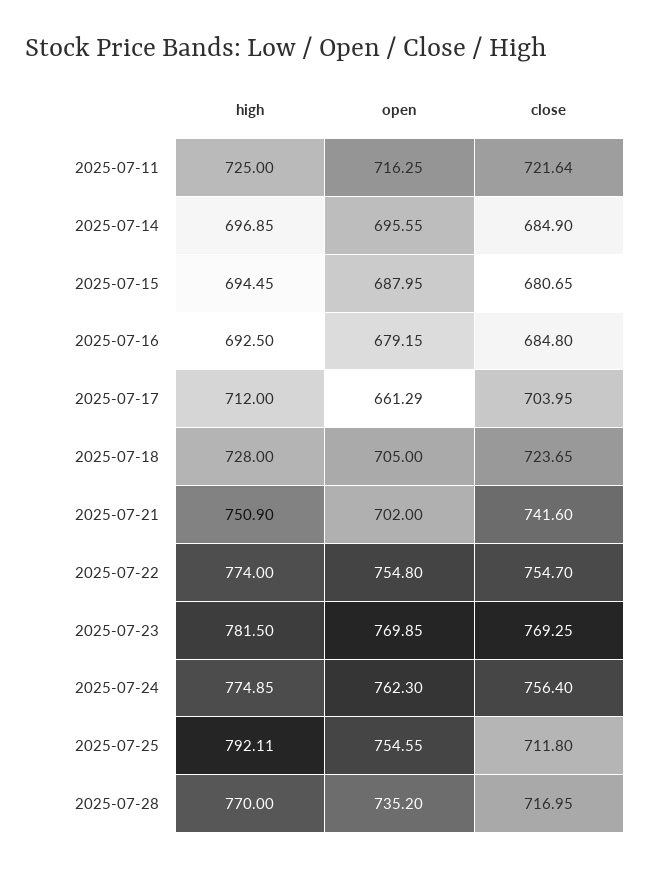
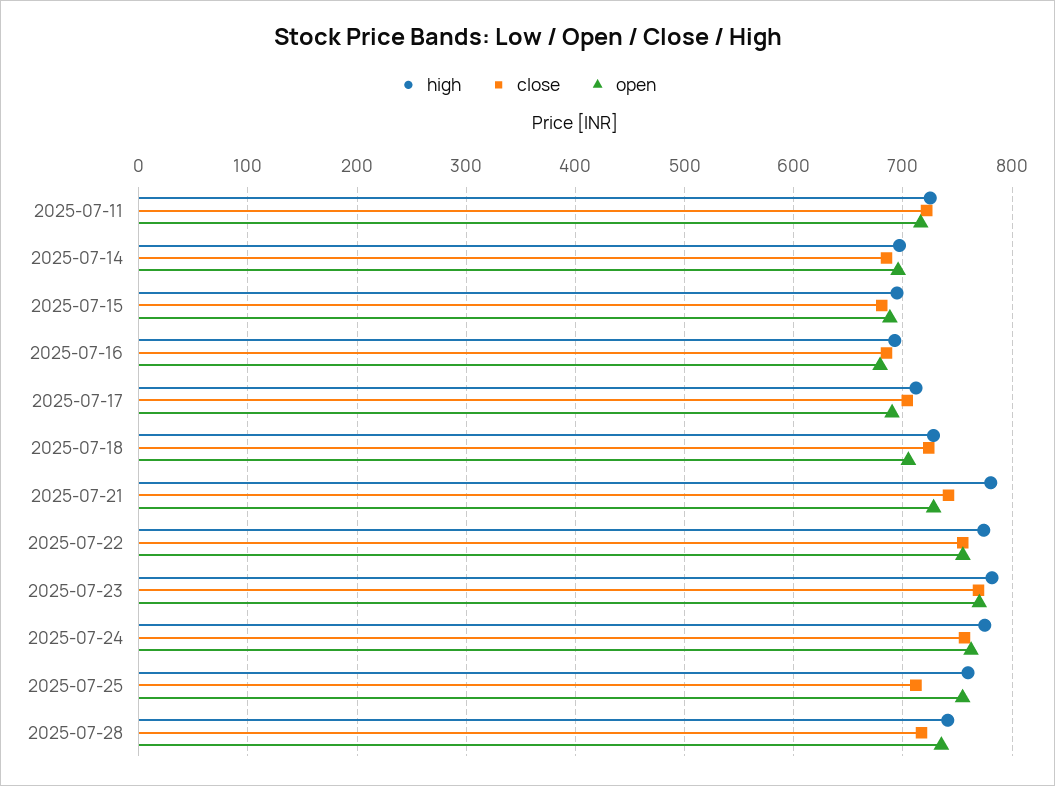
open, 2025-07-17: 661.29 -> 690
high, 2025-07-21: 750.9 -> 780
open, 2025-07-21: 702 -> 730
high, 2025-07-25: 792.11 -> 760
high, 2025-07-28: 770 -> 740

